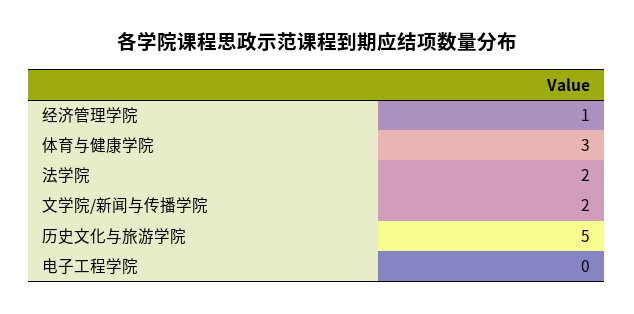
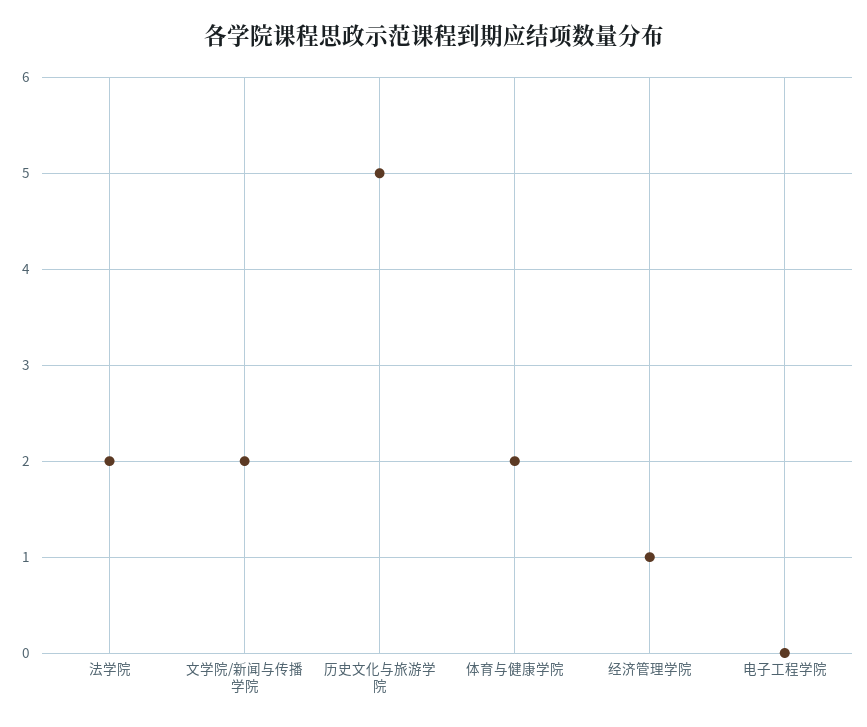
体育与健康学院: 3 -> 2

